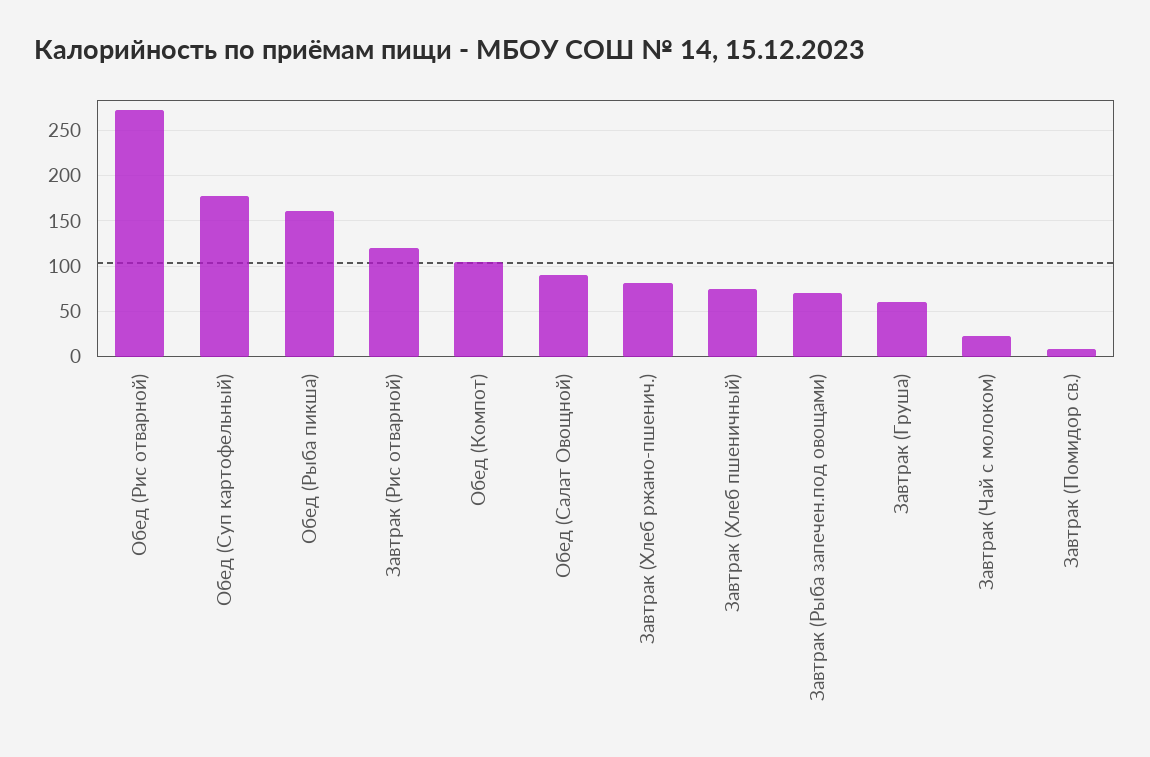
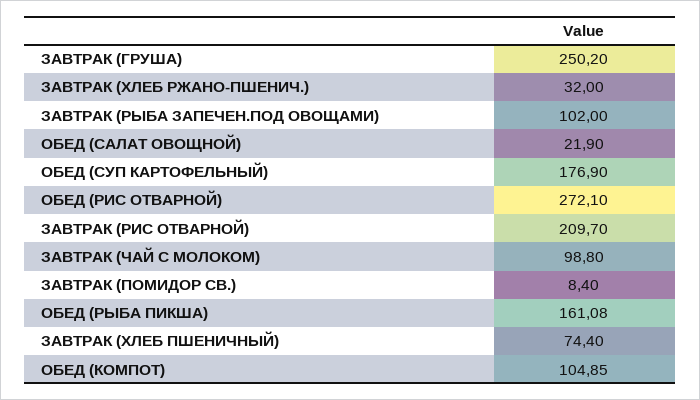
Завтрак (Рис отварной): 120 -> 209.7
Обед (Салат Овощной): 90 -> 21.9
Завтрак (Хлеб ржано-пшенич.): 80 -> 32
Завтрак (Рыба запечен.под овощами): 70 -> 102
Завтрак (Груша): 60 -> 250.2
Завтрак (Чай с молоком): 20 -> 98.8

